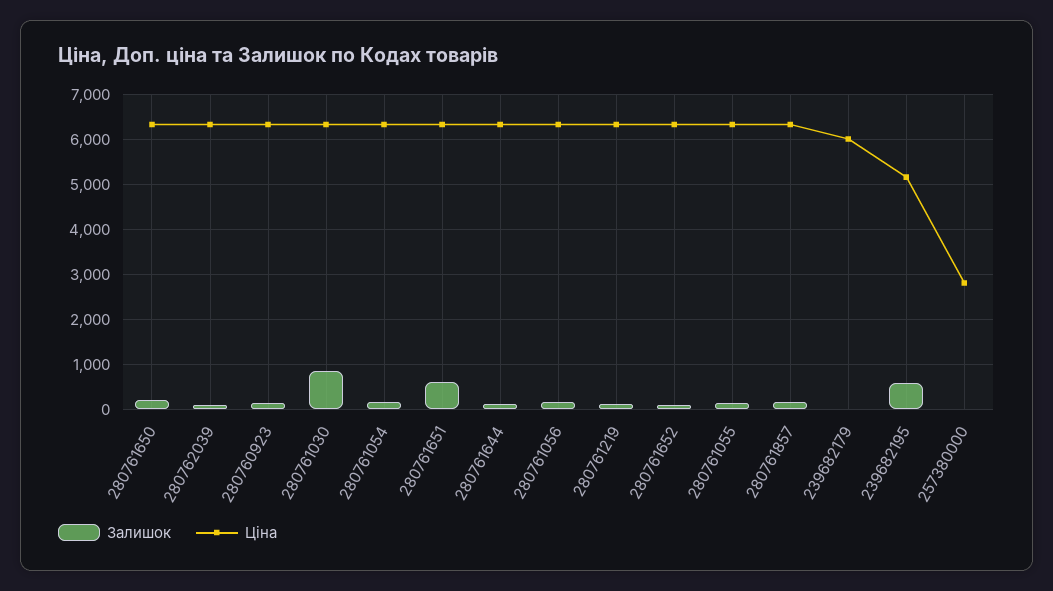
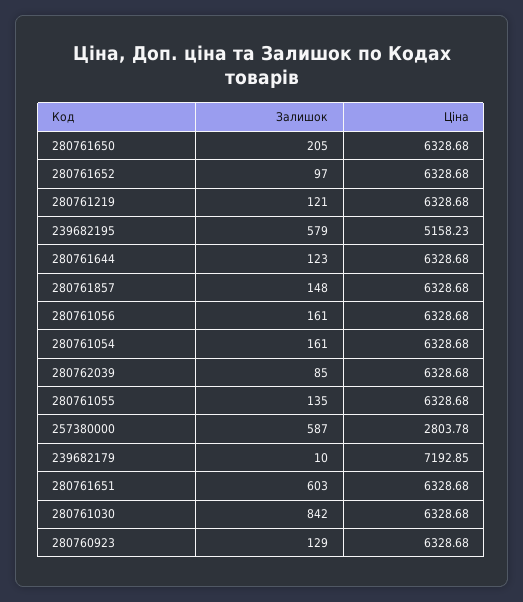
Ціна, 239682179: 6000 -> 7192.85
Залишок, 257380000: 0 -> 587

